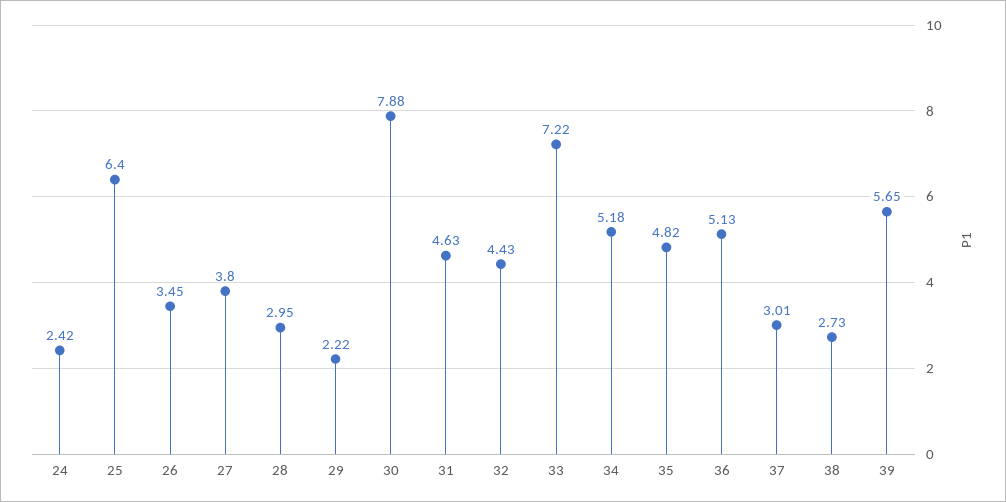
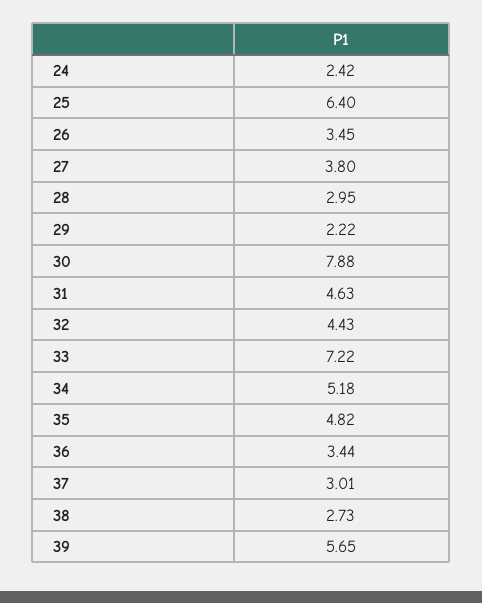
36: 5.13 -> 3.44

